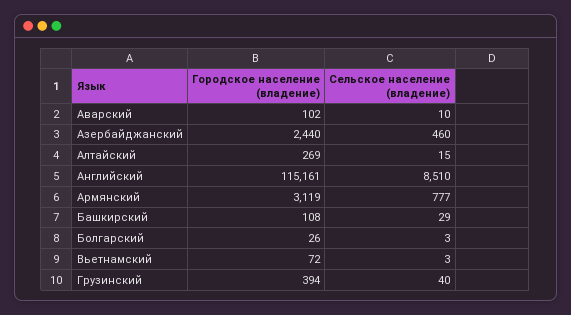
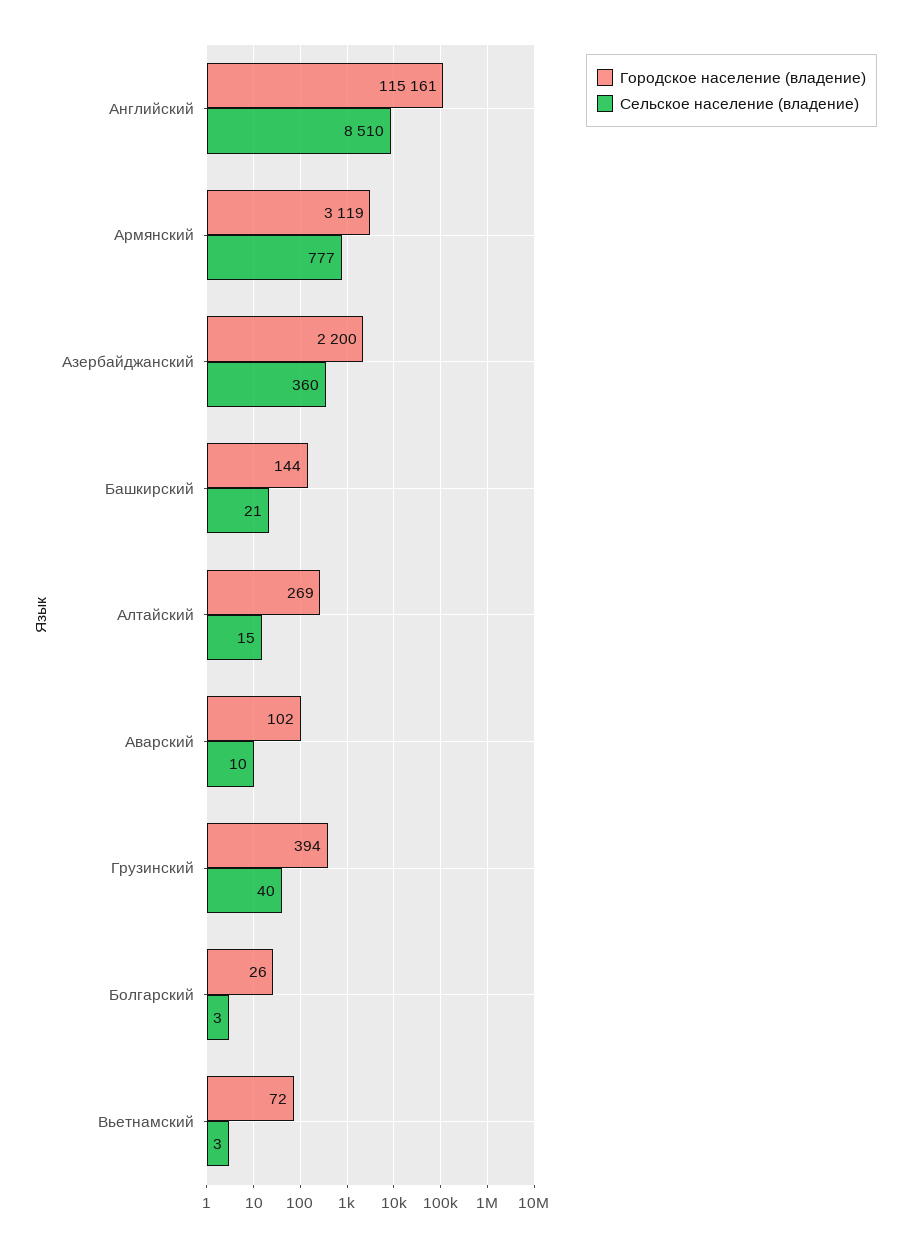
Городское население (владение), Азербайджанский: 2440 -> 2200
Сельское население (владение), Азербайджанский: 460 -> 360
Городское население (владение), Башкирский: 108 -> 144
Сельское население (владение), Башкирский: 29 -> 21

